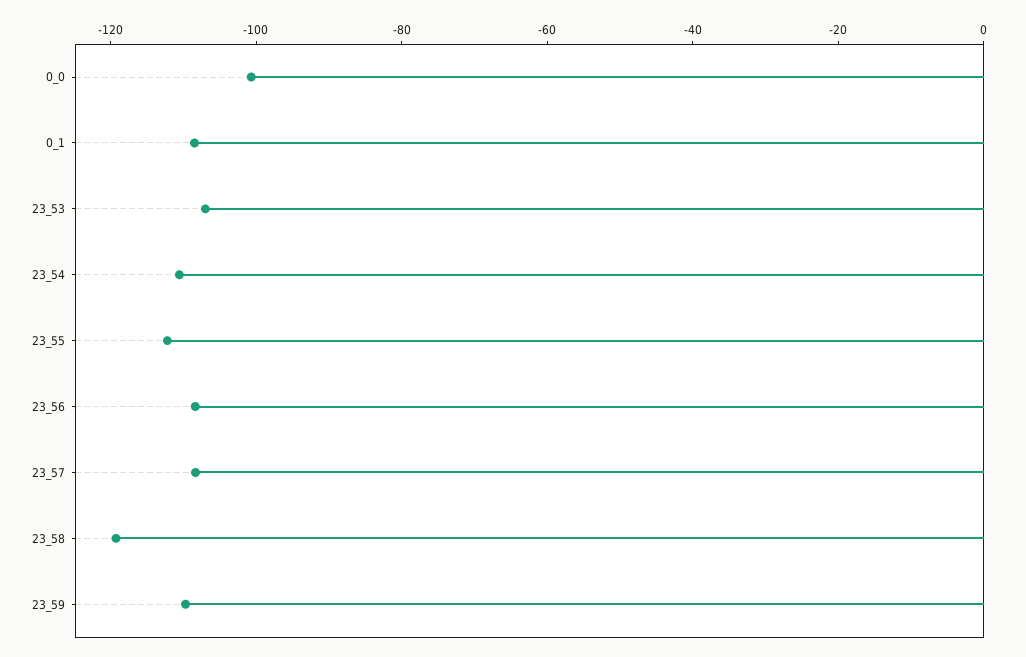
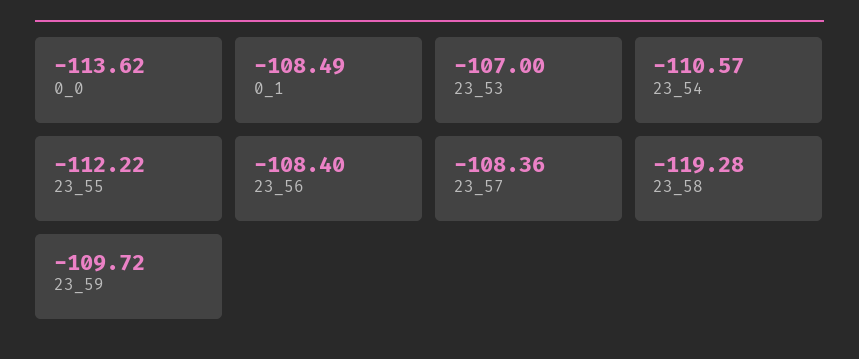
0_0: -100 -> -113.62

